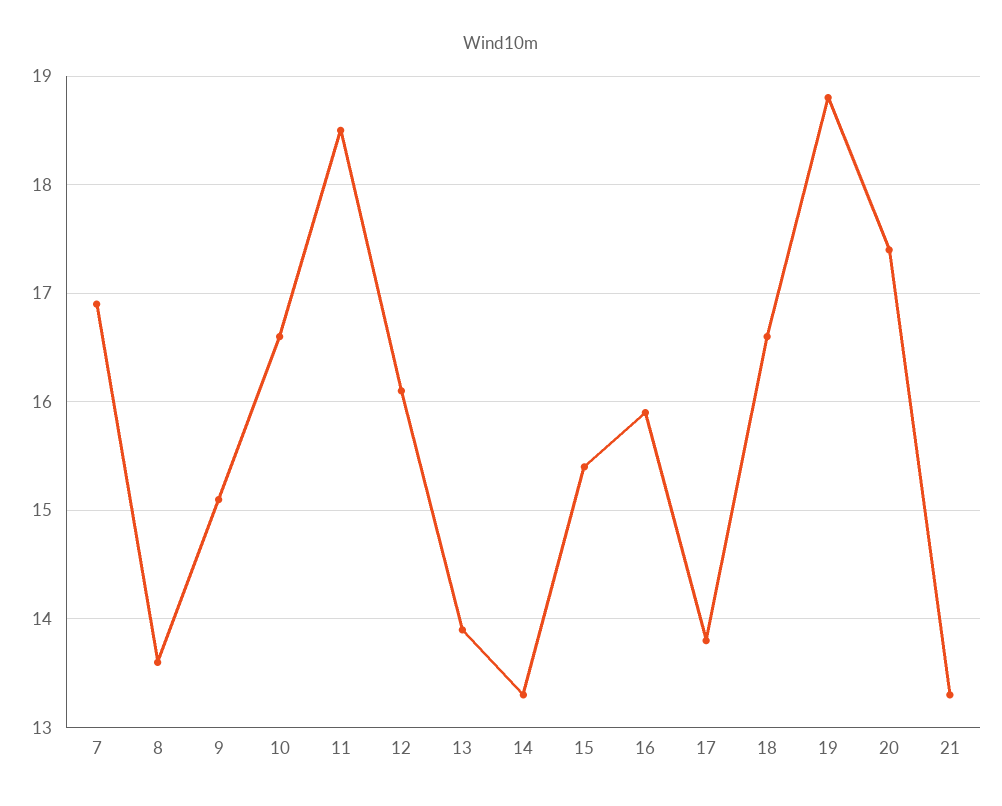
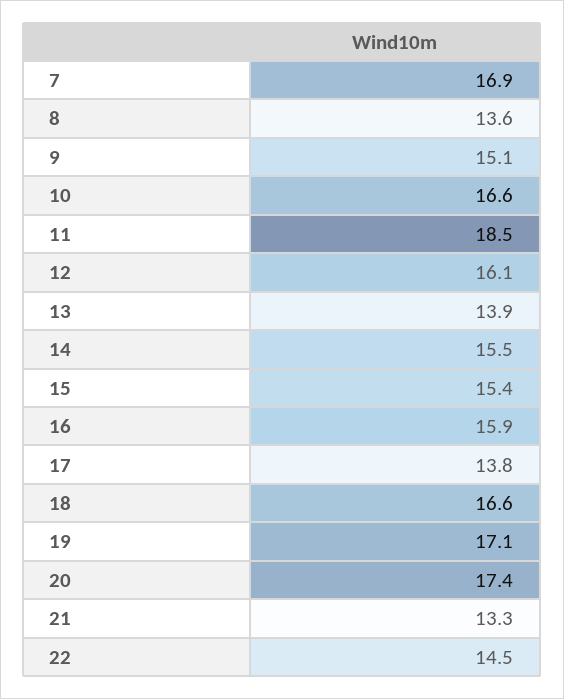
14: 13.3 -> 15.5
19: 18.8 -> 17.1
22: none -> 14.5

